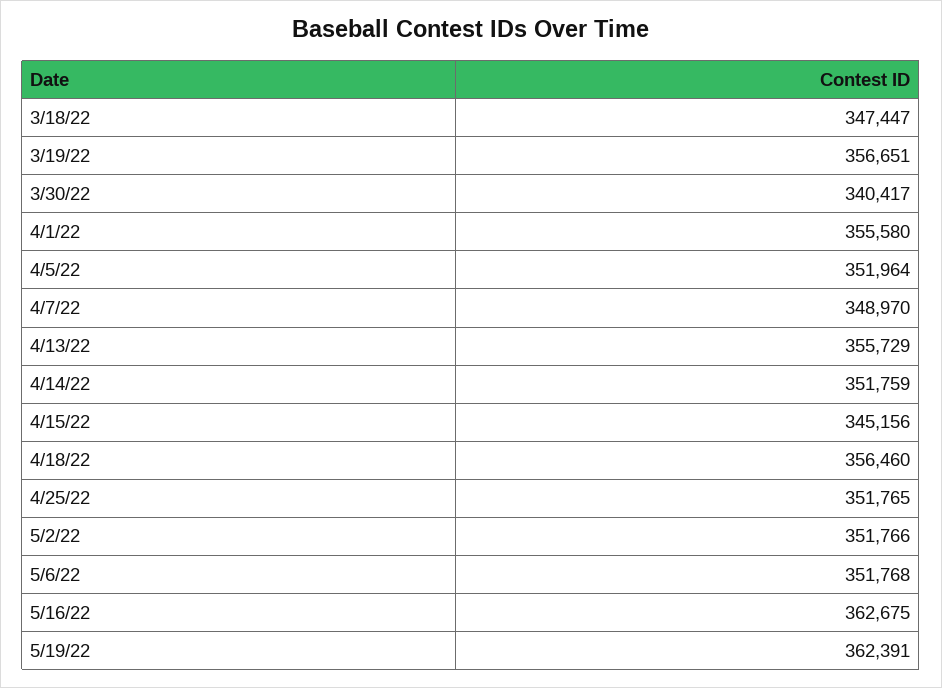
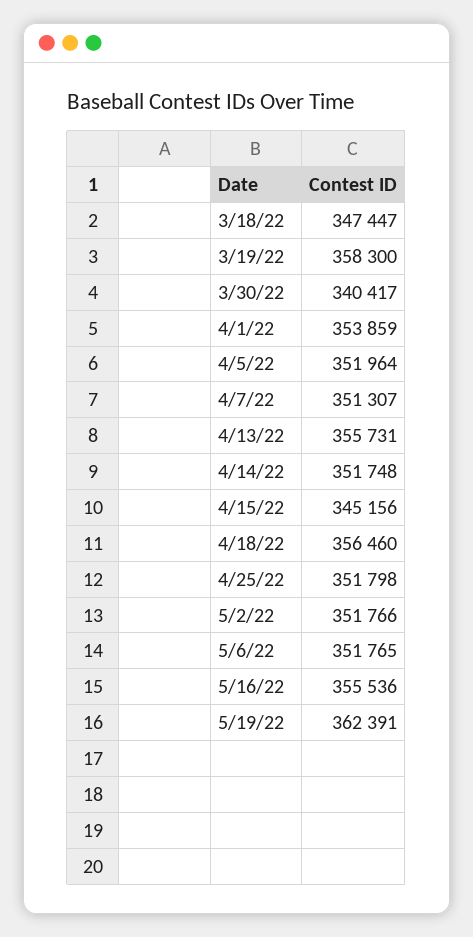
3/19/22: 356651 -> 358300
4/1/22: 355580 -> 353859
4/7/22: 348970 -> 351307
4/13/22: 355729 -> 355731
4/14/22: 351759 -> 351748
4/25/22: 351765 -> 351798
5/6/22: 351768 -> 351765
5/16/22: 362675 -> 355536

